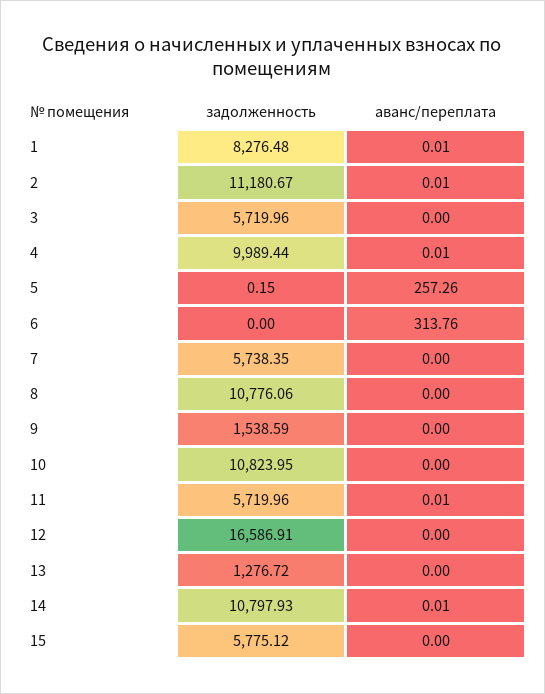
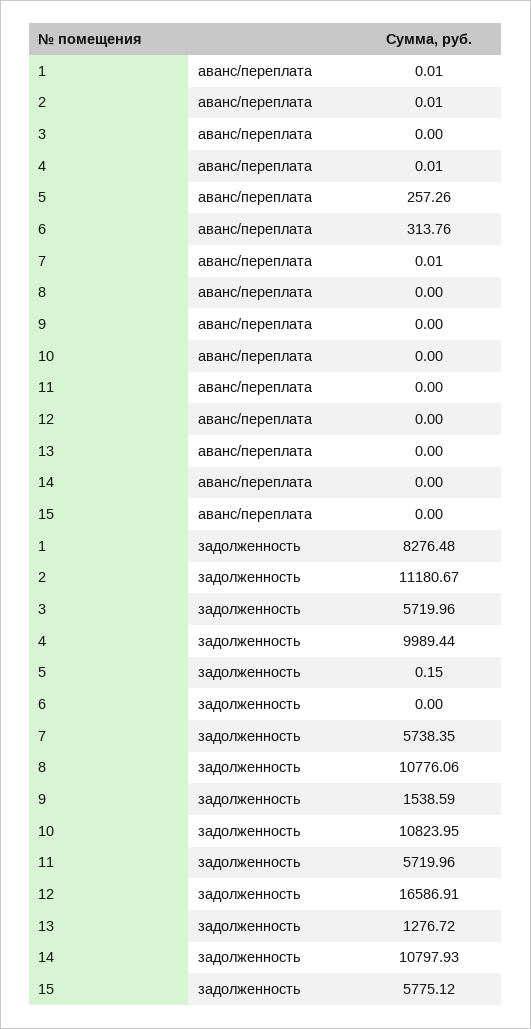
аванс/переплата, 7: 0 -> 0.01
аванс/переплата, 11: 0.01 -> 0
аванс/переплата, 14: 0.01 -> 0

